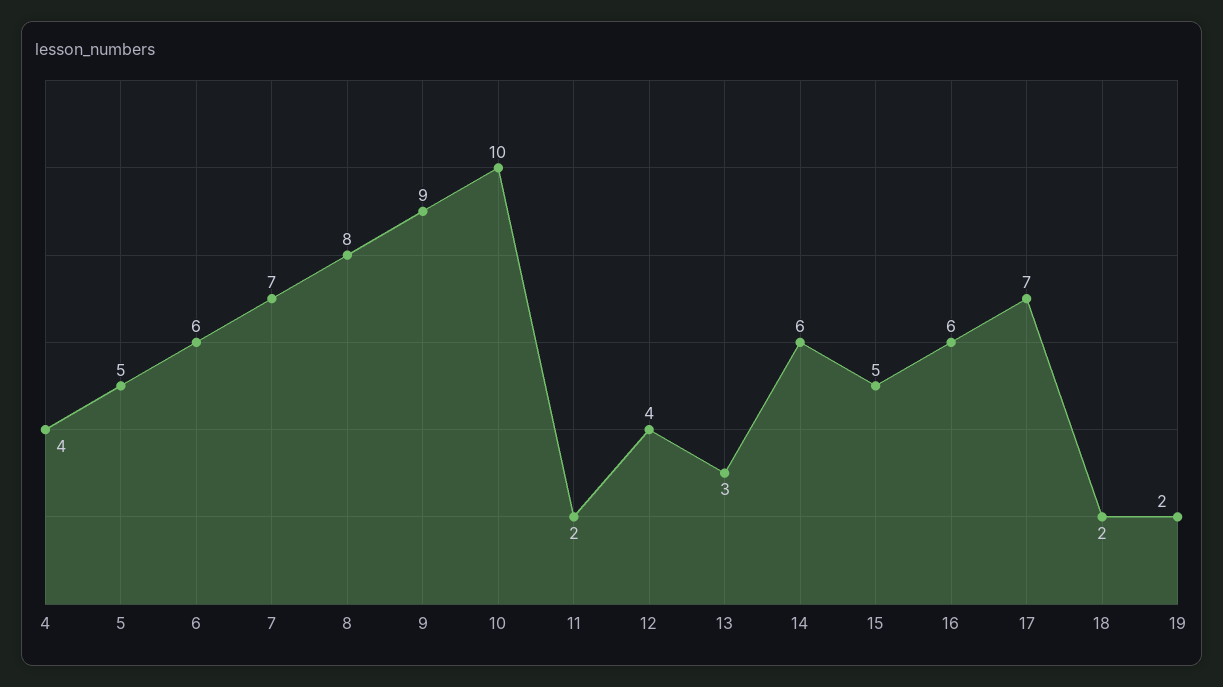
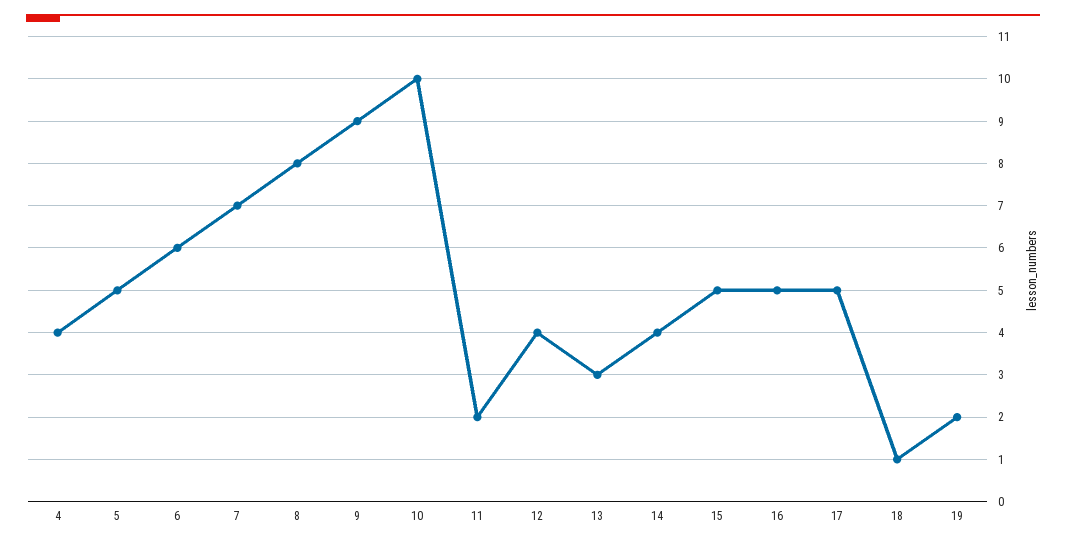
14: 6 -> 4
16: 6 -> 5
17: 7 -> 5
18: 2 -> 1

